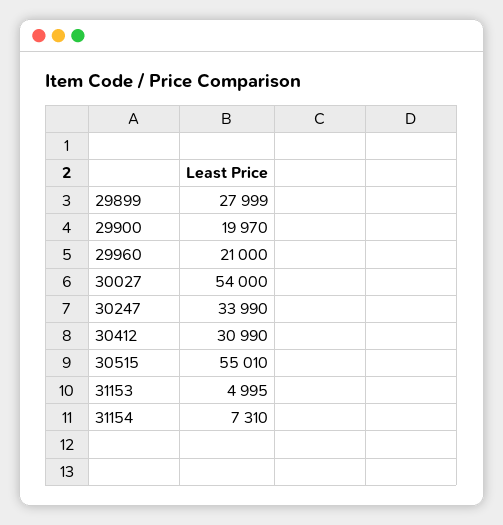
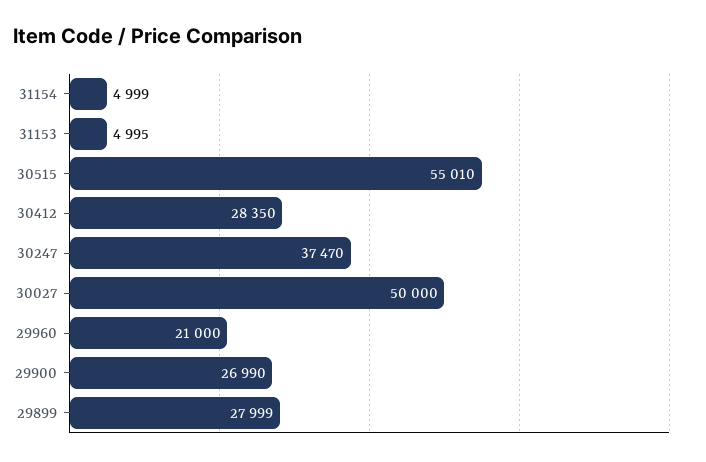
29900: 19970 -> 26990
30027: 54000 -> 50000
30247: 33990 -> 37470
30412: 30990 -> 28350
31154: 7310 -> 4999

